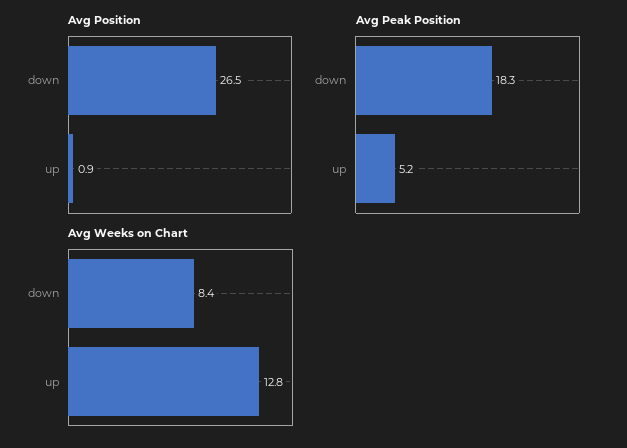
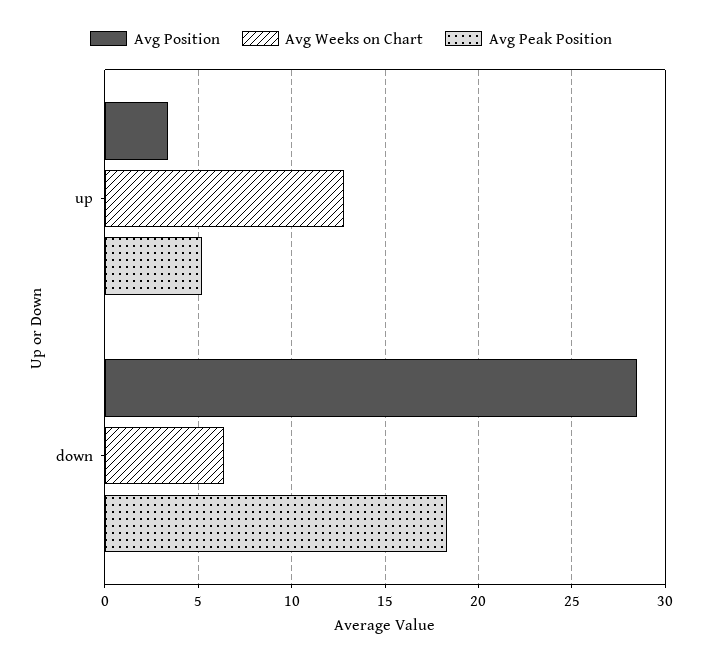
Avg Position, down: 26.5 -> 28.5
Avg Position, up: 0.9 -> 3.5
Avg Weeks on Chart, down: 8.4 -> 6.5

